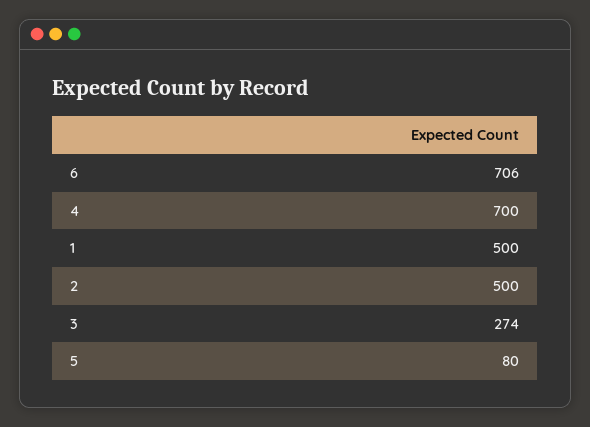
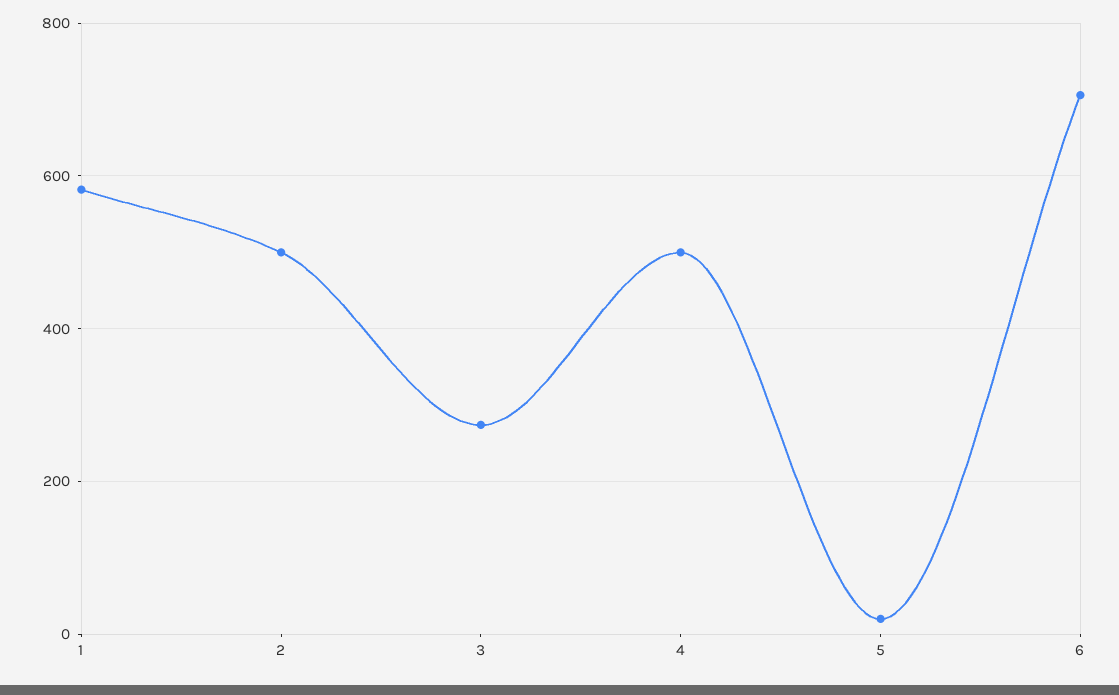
4: 700 -> 500
1: 500 -> 580
5: 80 -> 20

